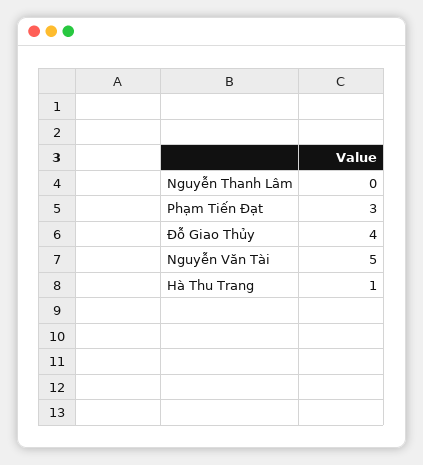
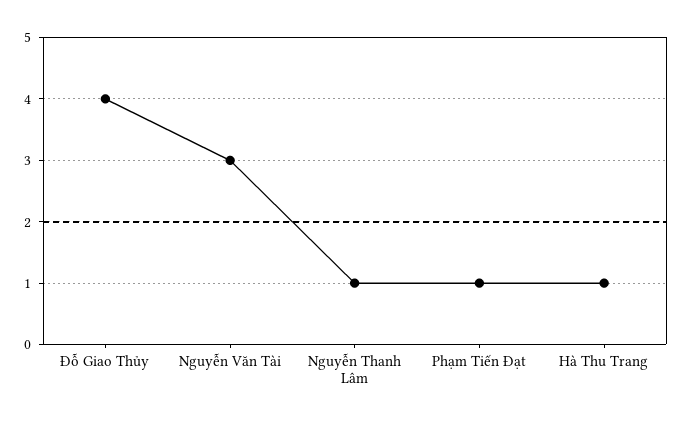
Nguyễn Thanh Lâm: 0 -> 1
Phạm Tiến Đạt: 3 -> 1
Nguyễn Văn Tài: 5 -> 3

